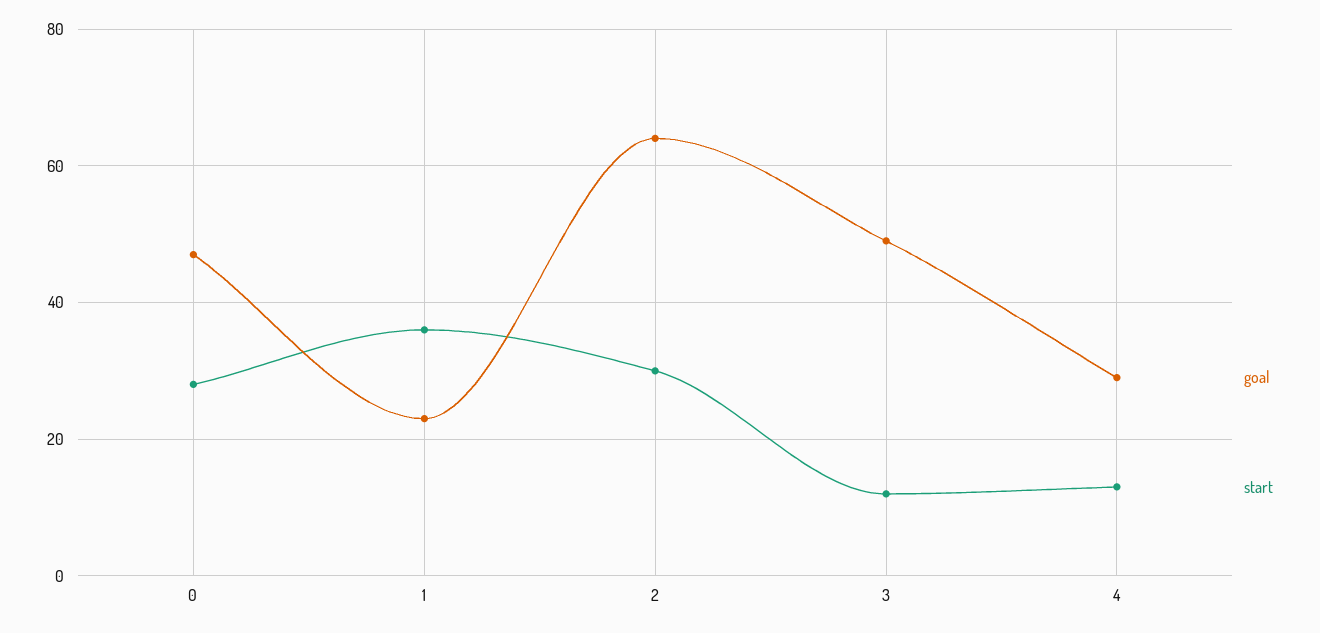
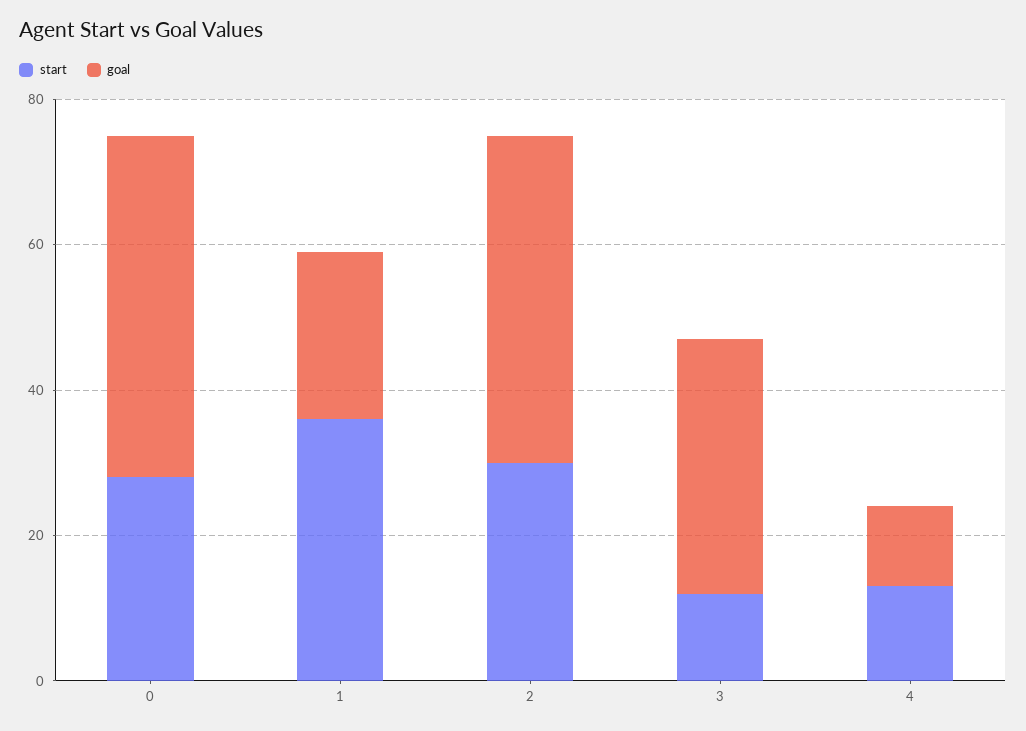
goal, 2: 65 -> 45
goal, 3: 50 -> 35
goal, 4: 30 -> 10

